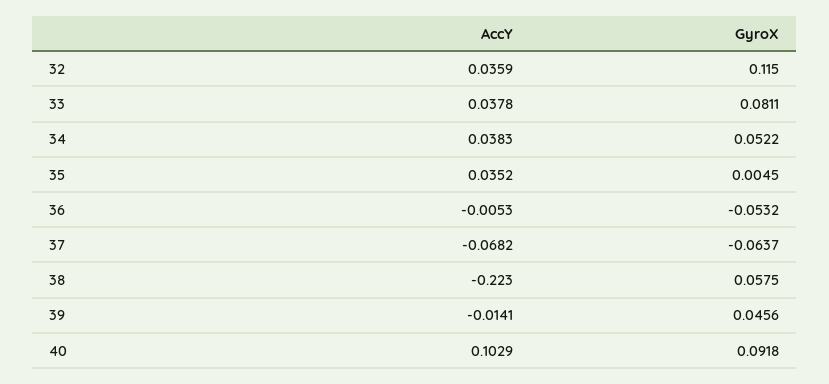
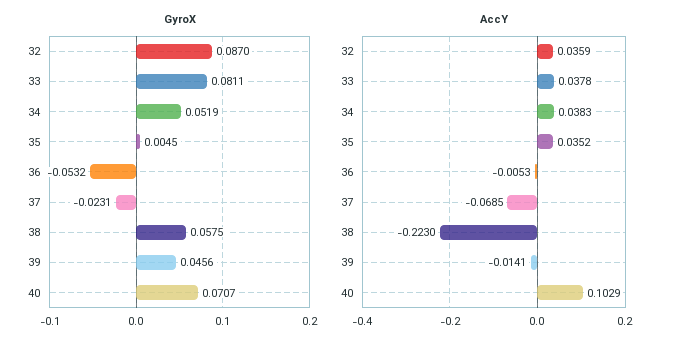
GyroX, 32: 0.115 -> 0.087
GyroX, 34: 0.0522 -> 0.0519
AccY, 37: -0.0682 -> -0.0685
GyroX, 37: -0.0637 -> -0.0231
GyroX, 40: 0.0918 -> 0.0707

